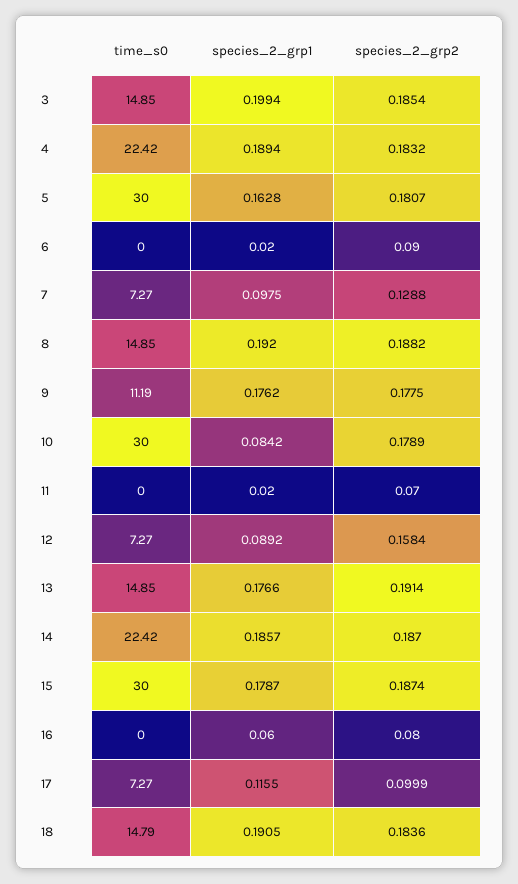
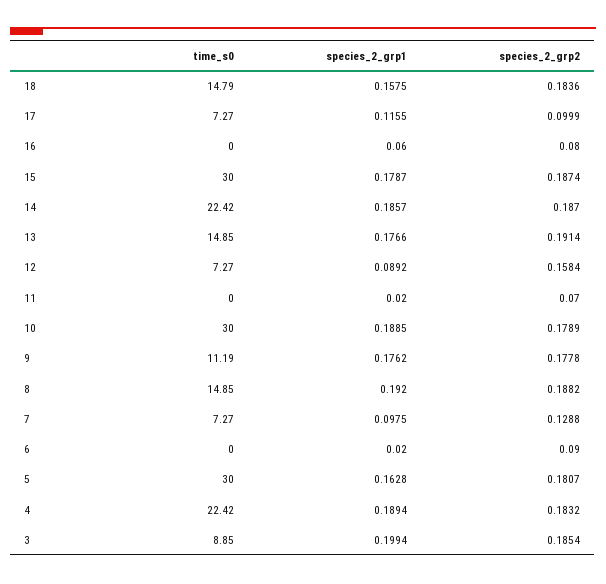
time_s0, 3: 14.85 -> 8.85
species_2_grp2, 9: 0.1775 -> 0.1778
species_2_grp1, 10: 0.0842 -> 0.1885
species_2_grp1, 18: 0.1905 -> 0.1575

